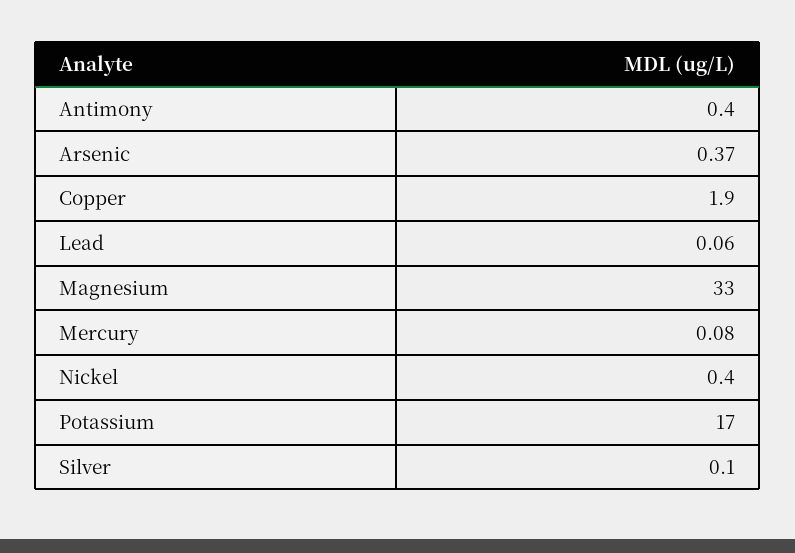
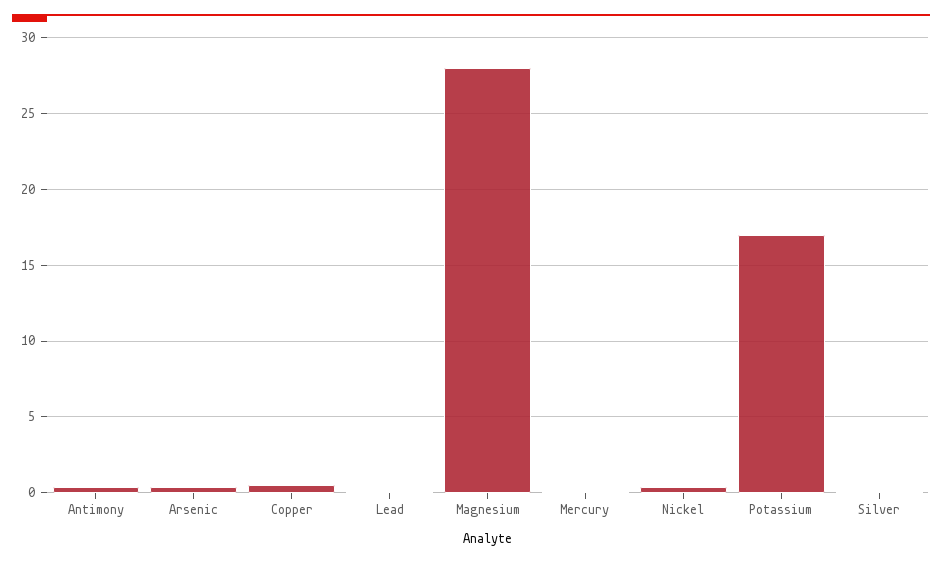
Copper: 1.9 -> 0.5
Magnesium: 33 -> 28

